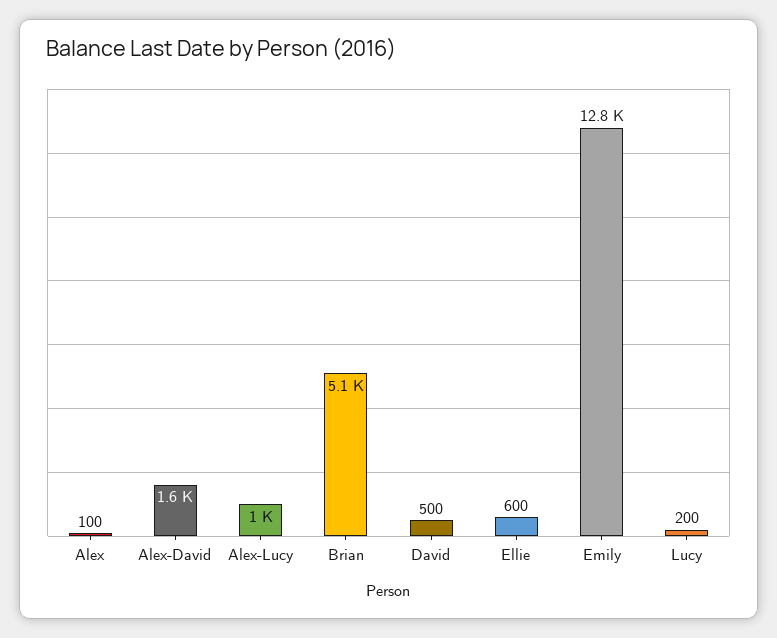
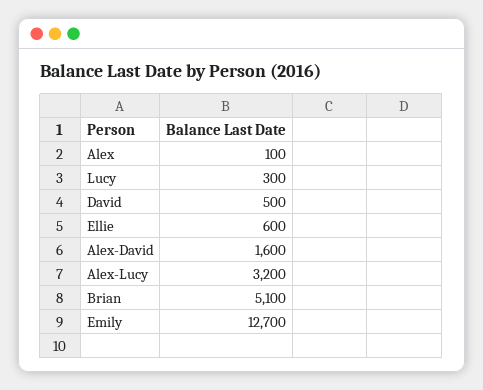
Alex-Lucy: 1000 -> 3200
Emily: 12800 -> 12700
Lucy: 200 -> 300

